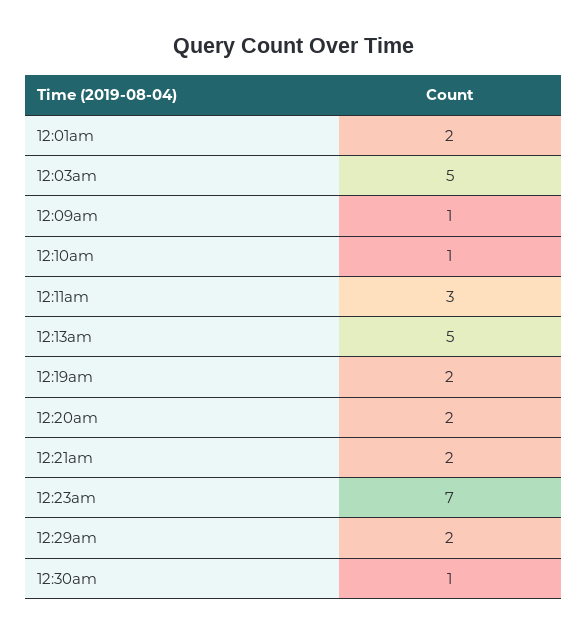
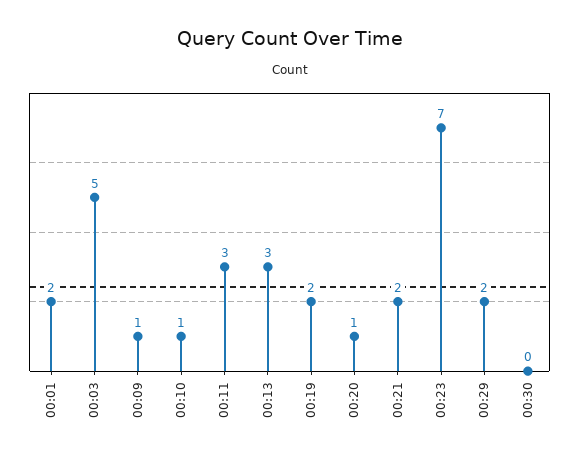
12:13am: 5 -> 3
12:20am: 2 -> 1
12:30am: 1 -> 0

